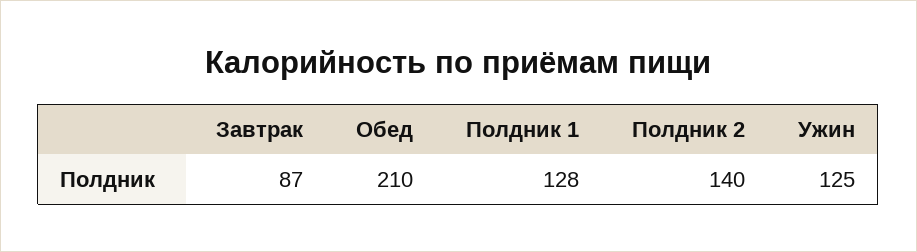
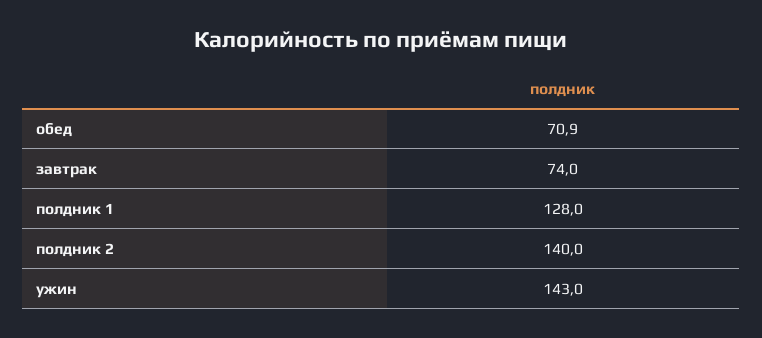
Завтрак: 87 -> 74
Обед: 210 -> 70.9
Ужин: 125 -> 143

